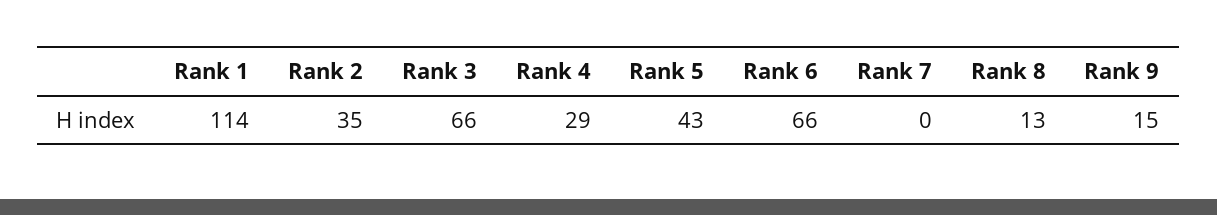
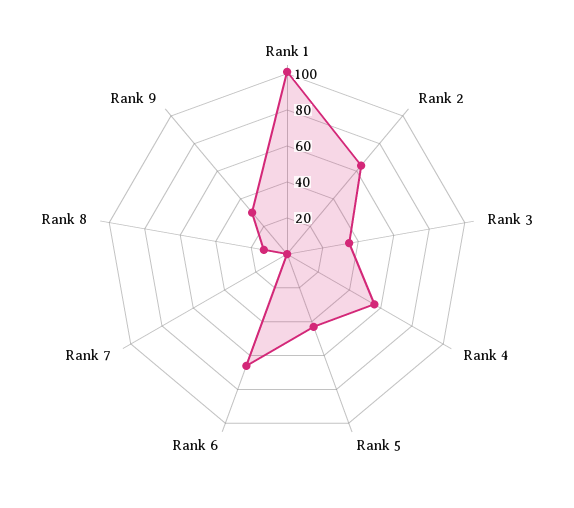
Rank 1: 114 -> 100
Rank 2: 35 -> 65
Rank 3: 66 -> 35
Rank 4: 29 -> 55
Rank 9: 15 -> 30

